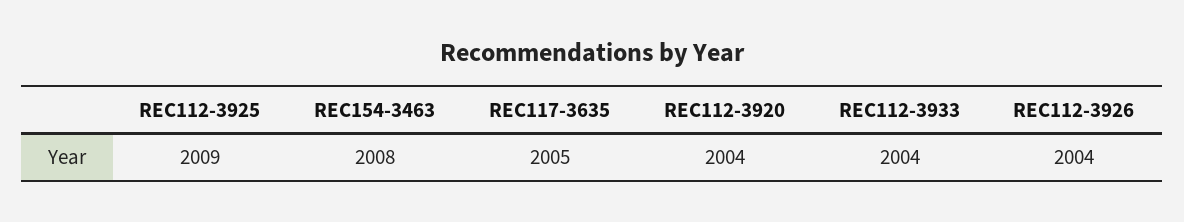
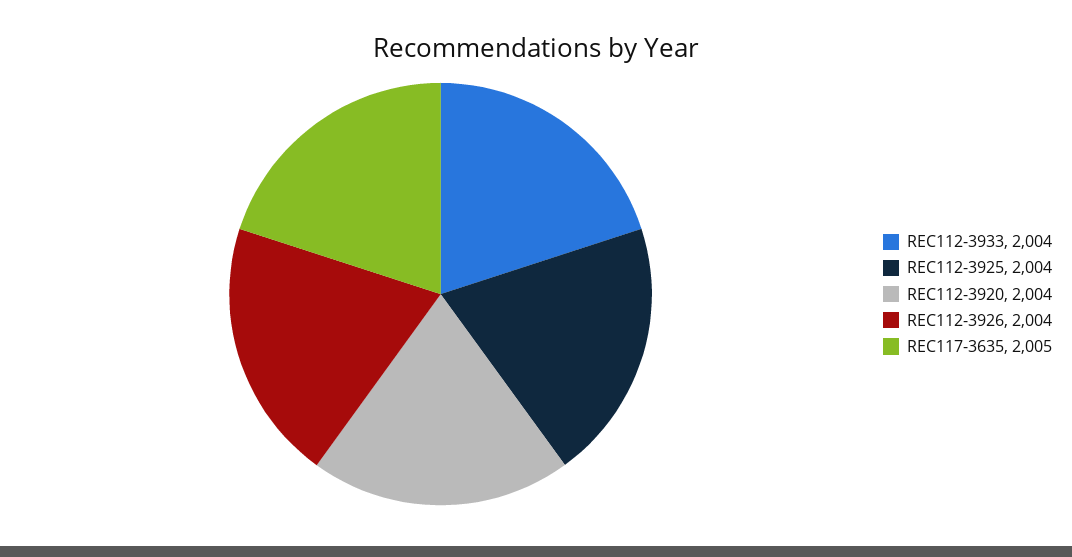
REC112-3925: 2009 -> 2004
REC154-3463: 2008 -> none

